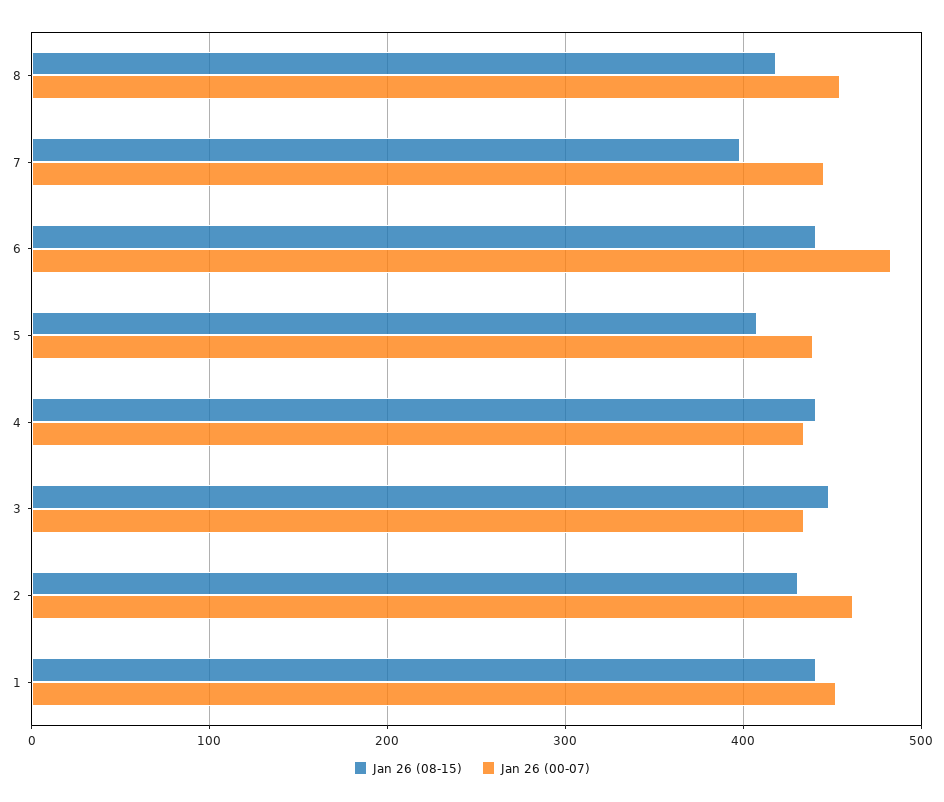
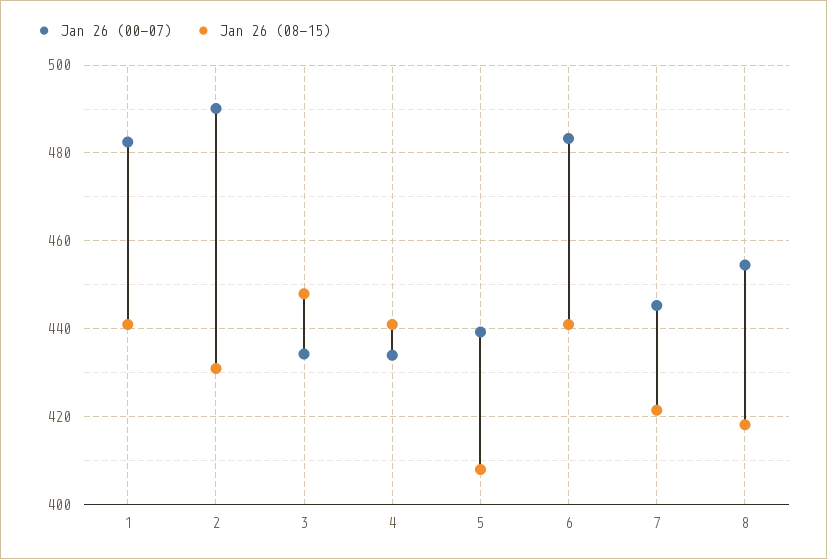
Jan 26 (08-15), 7: 400 -> 422
Jan 26 (00-07), 2: 460 -> 490
Jan 26 (00-07), 1: 450 -> 482

